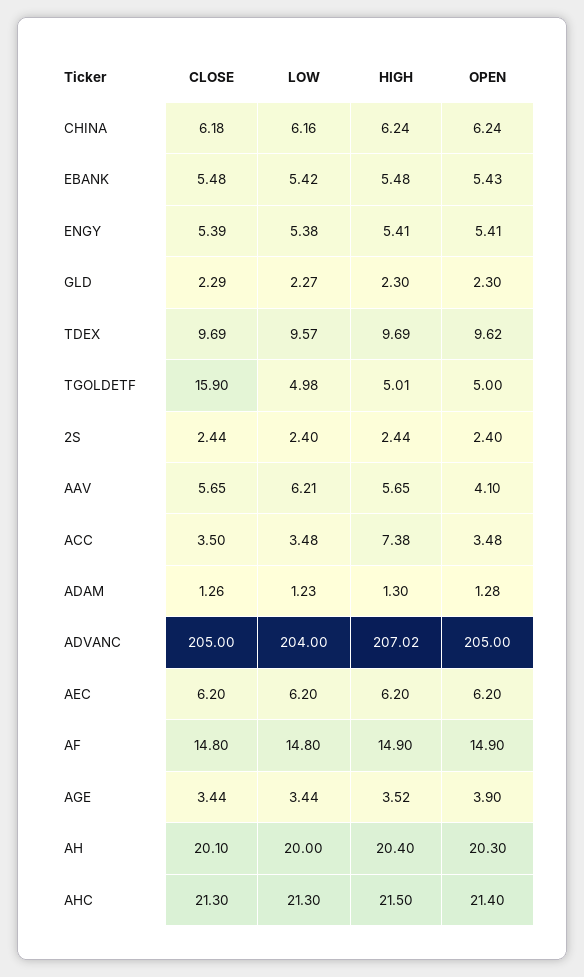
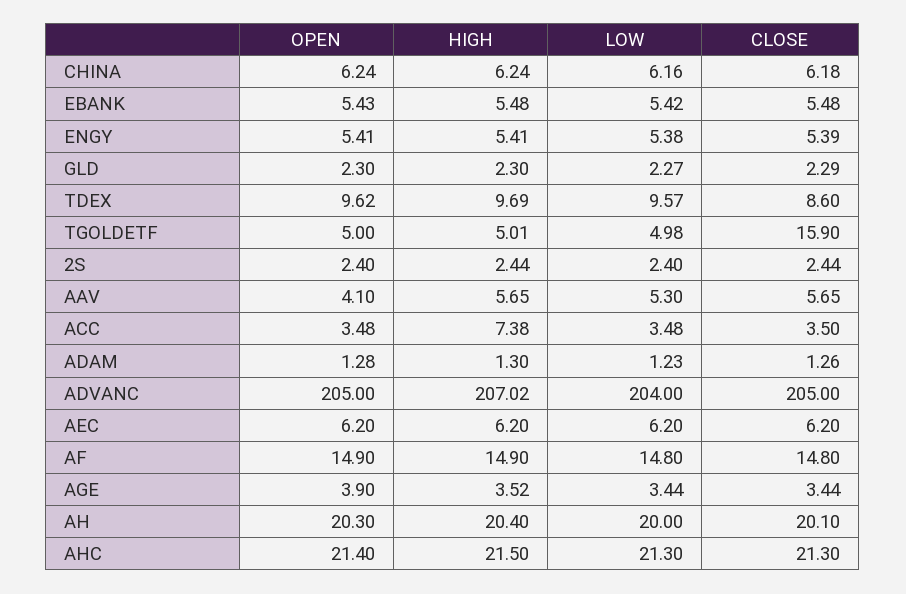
CLOSE, TDEX: 9.69 -> 8.6
LOW, AAV: 6.21 -> 5.3

